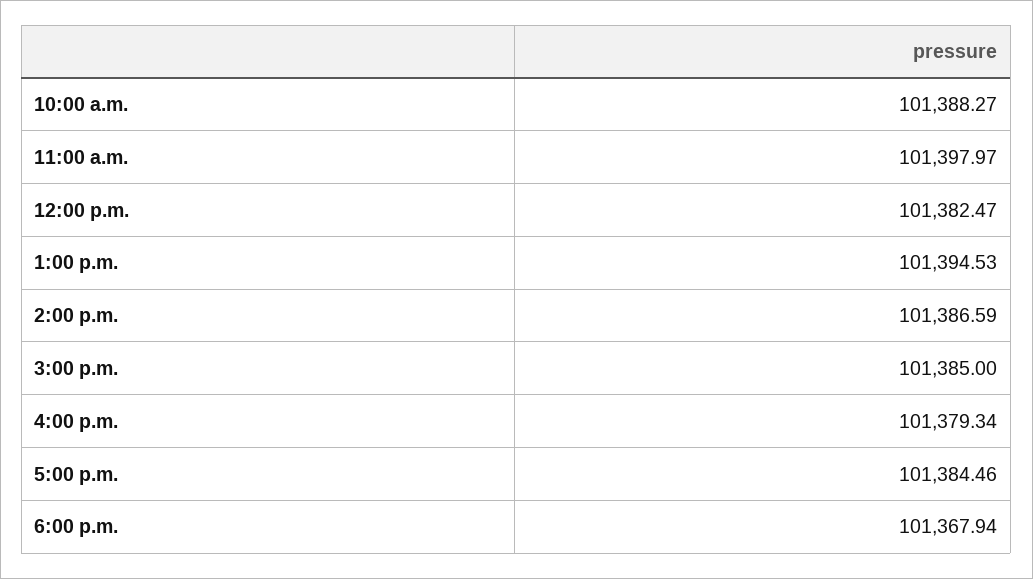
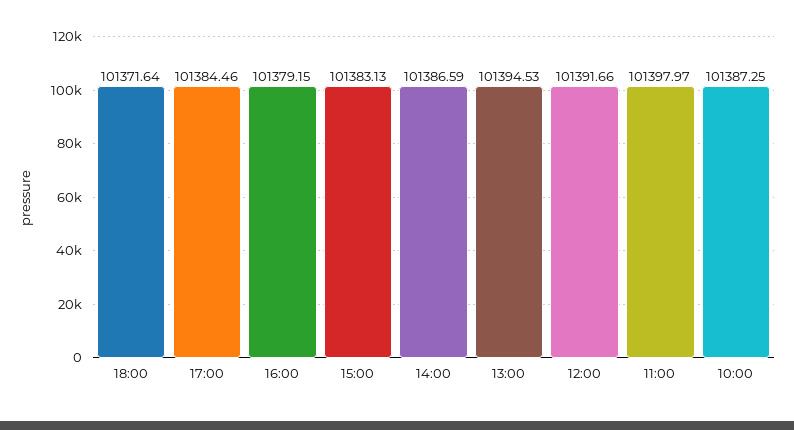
10:00 a.m.: 101388.27 -> 101387.25
12:00 p.m.: 101382.47 -> 101391.66
3:00 p.m.: 101385 -> 101383.13
4:00 p.m.: 101379.34 -> 101379.15
6:00 p.m.: 101367.94 -> 101371.64

